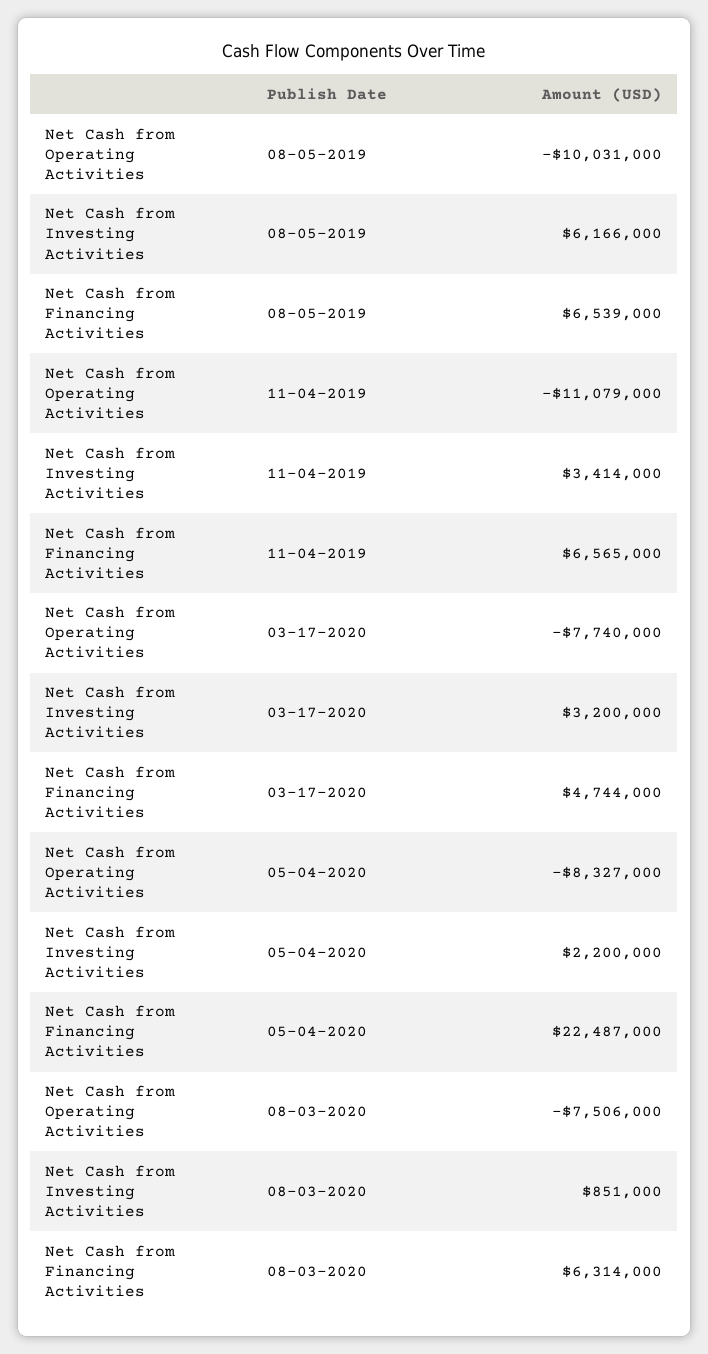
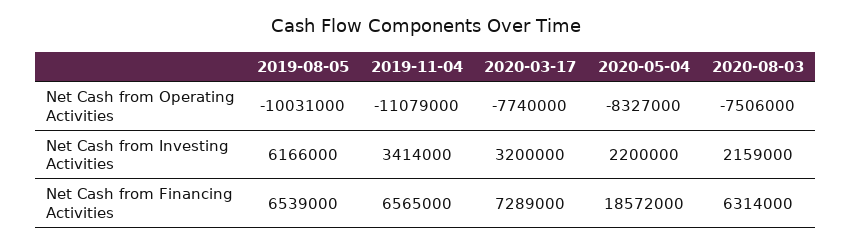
Net Cash from Financing Activities, 03-17-2020: 4744000 -> 7289000
Net Cash from Financing Activities, 05-04-2020: 22487000 -> 18572000
Net Cash from Investing Activities, 08-03-2020: 851000 -> 2159000

